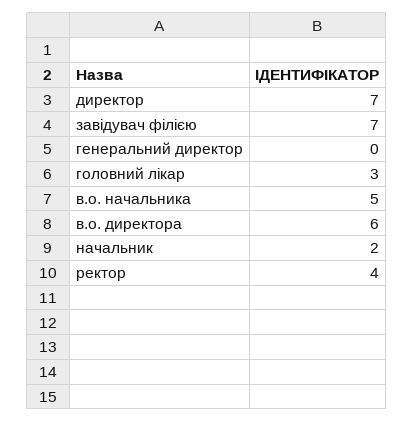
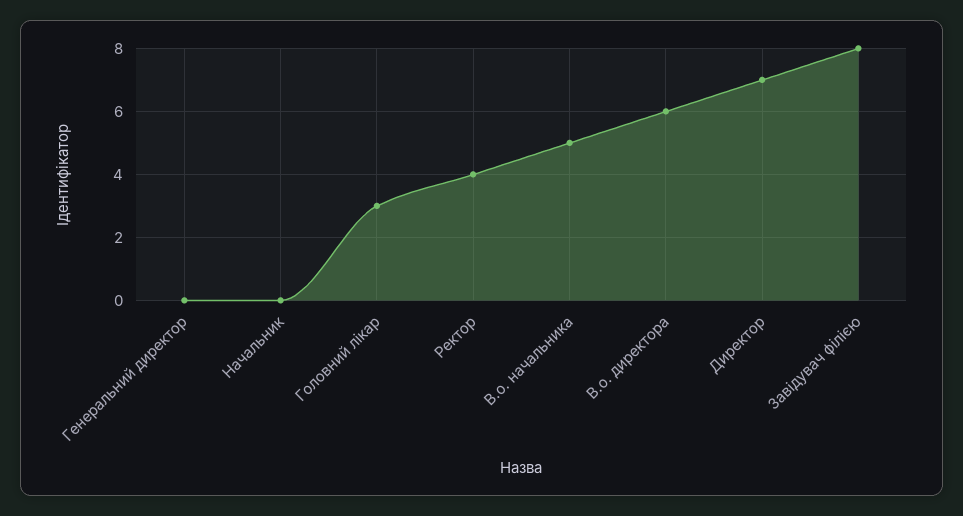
завідувач філією: 7 -> 8
начальник: 2 -> 0

